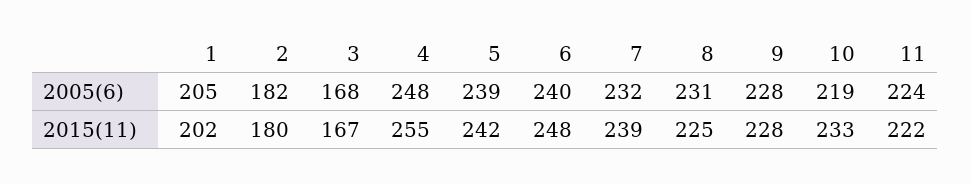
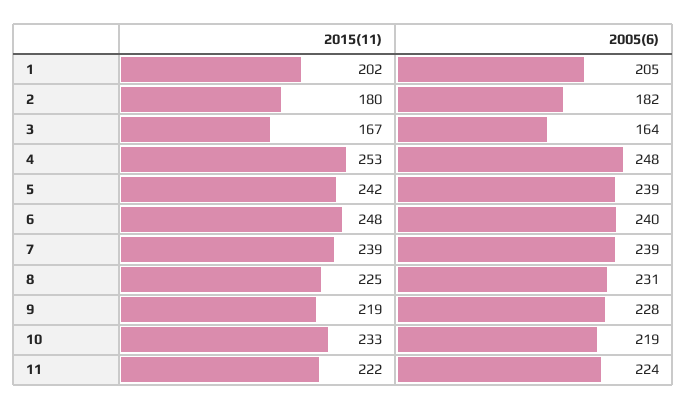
3, 2005(6): 168 -> 164
7, 2005(6): 232 -> 239
4, 2015(11): 255 -> 253
9, 2015(11): 228 -> 219

